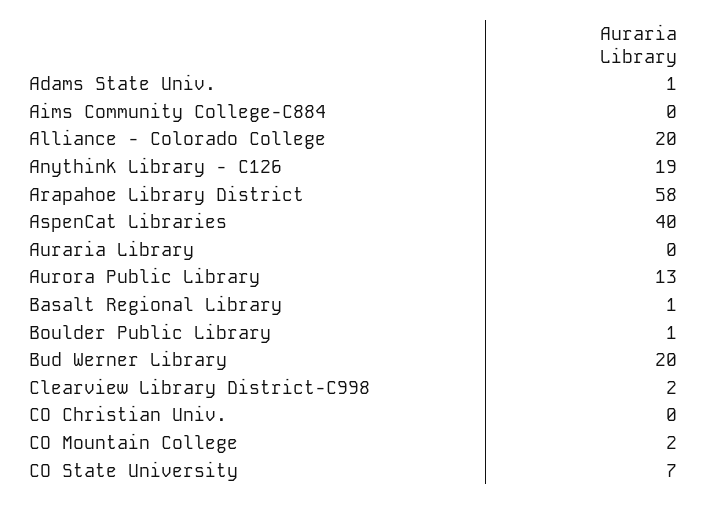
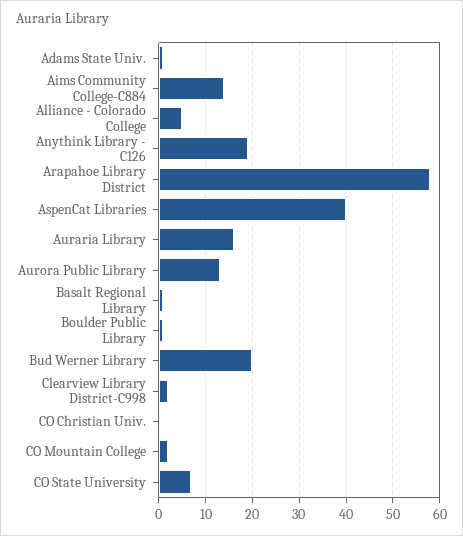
Aims Community College-C884: 0 -> 15
Alliance - Colorado College: 20 -> 5
Auraria Library: 0 -> 15

